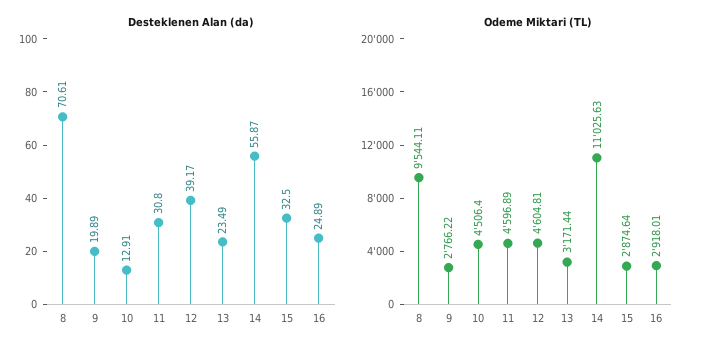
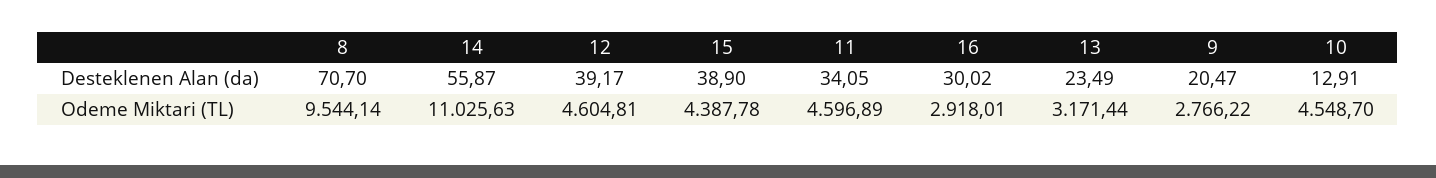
Desteklenen Alan (da), 8: 70.61 -> 70.7
Desteklenen Alan (da), 9: 19.89 -> 20.47
Desteklenen Alan (da), 11: 30.8 -> 34.05
Desteklenen Alan (da), 15: 32.5 -> 38.9
Desteklenen Alan (da), 16: 24.89 -> 30.02
Odeme Miktari (TL), 8: 9544.11 -> 9544.14
Odeme Miktari (TL), 10: 4506.4 -> 4548.7
Odeme Miktari (TL), 15: 2874.64 -> 4387.78

